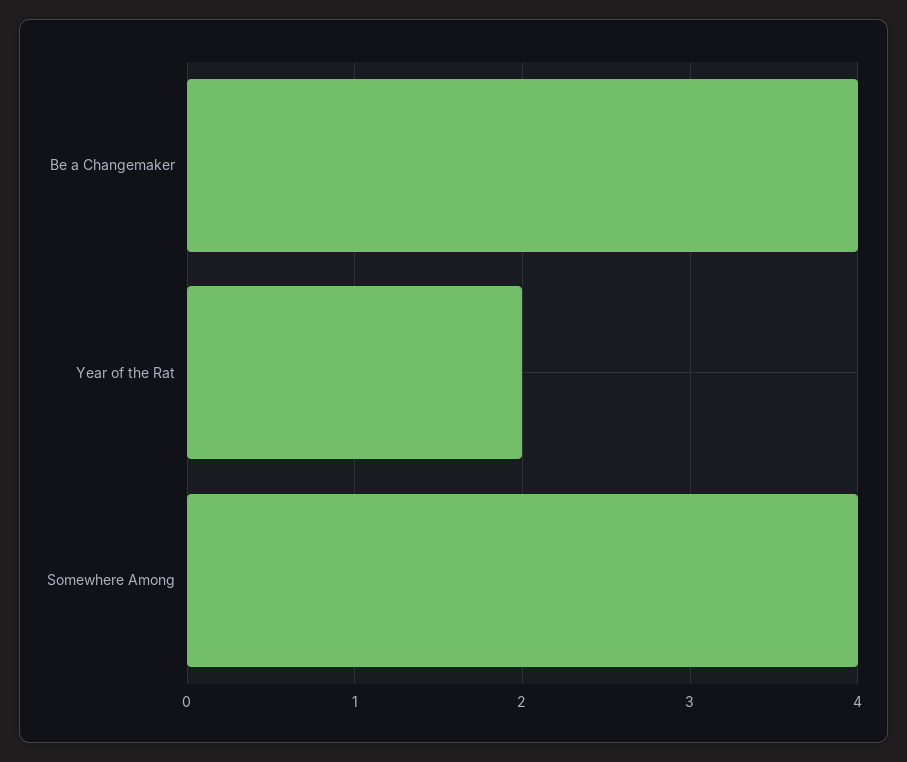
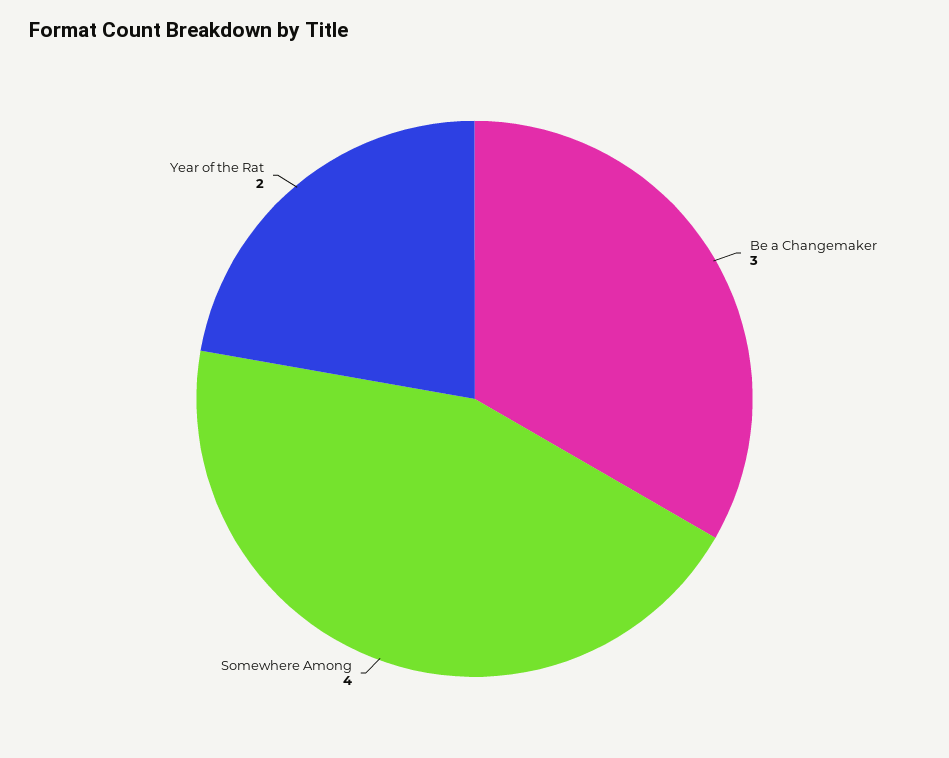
Be a Changemaker: 4 -> 3

